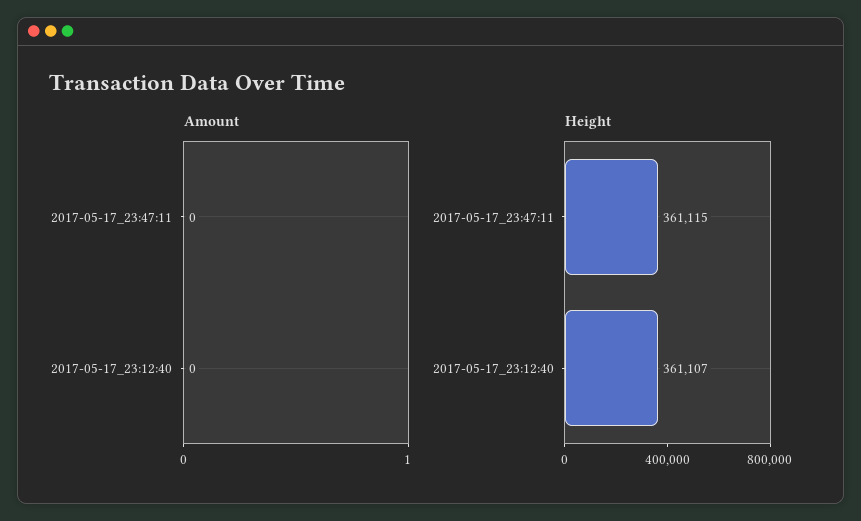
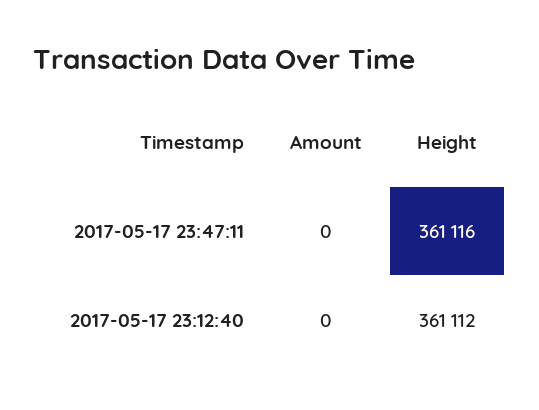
Height, 2017-05-17_23:47:11: 361115 -> 361116
Height, 2017-05-17_23:12:40: 361107 -> 361112

